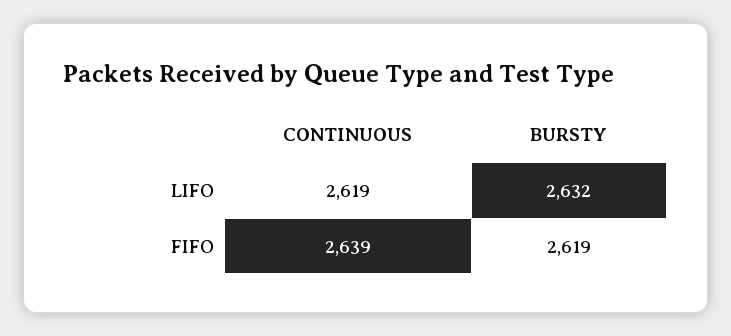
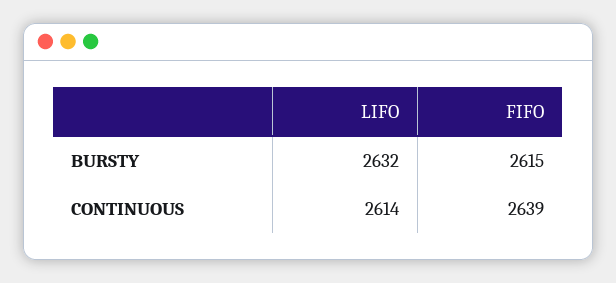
CONTINUOUS, LIFO: 2619 -> 2614
BURSTY, FIFO: 2619 -> 2615

